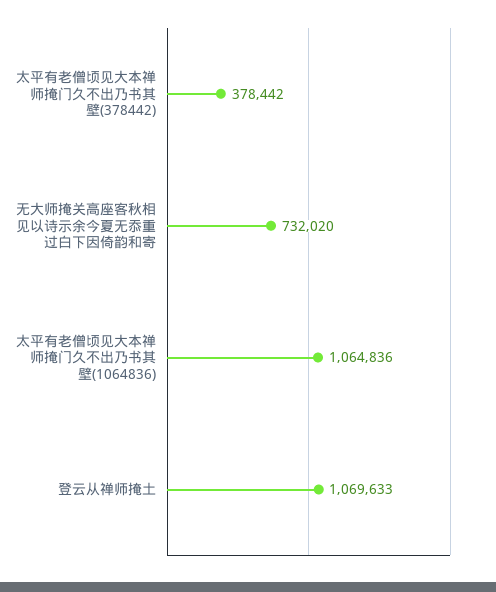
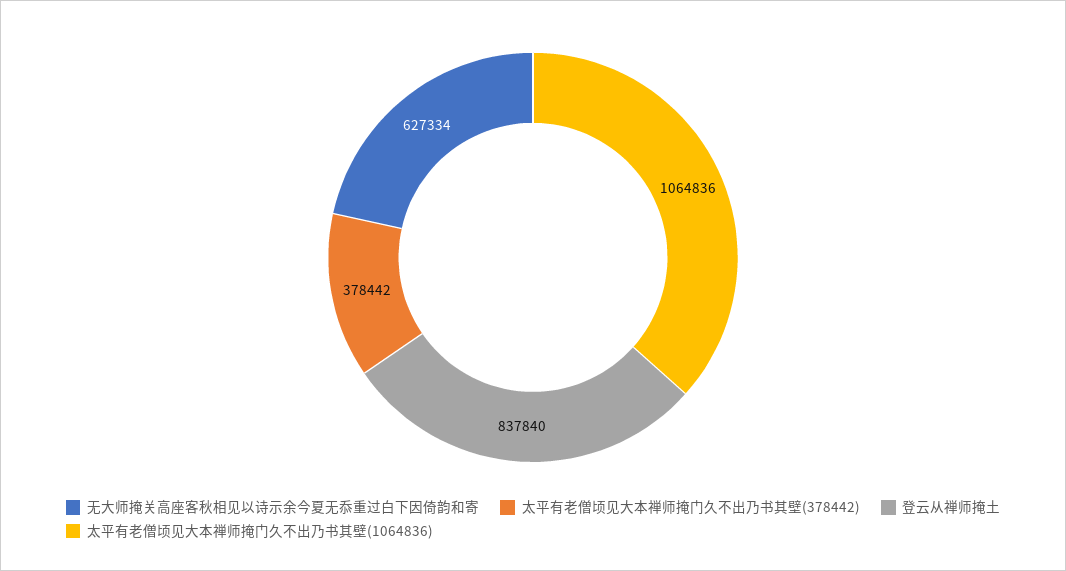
无大师掩关高座客秋相见以诗示余今夏无忝重过白下因倚韵和寄: 732020 -> 627334
登云从禅师掩土: 1069633 -> 837840

